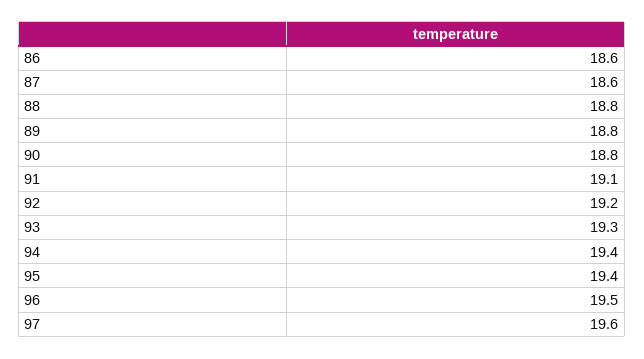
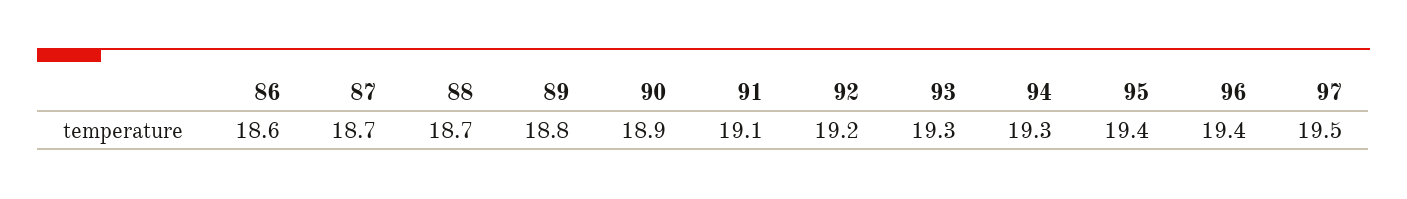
87: 18.6 -> 18.7
88: 18.8 -> 18.7
90: 18.8 -> 18.9
94: 19.4 -> 19.3
96: 19.5 -> 19.4
97: 19.6 -> 19.5

